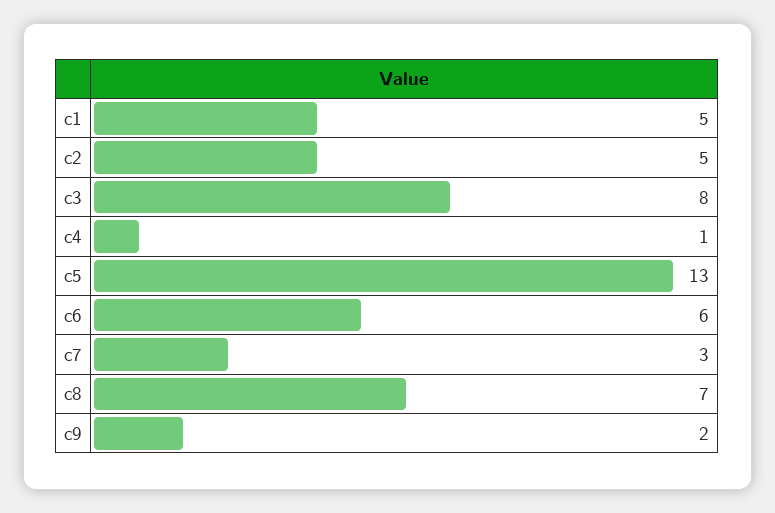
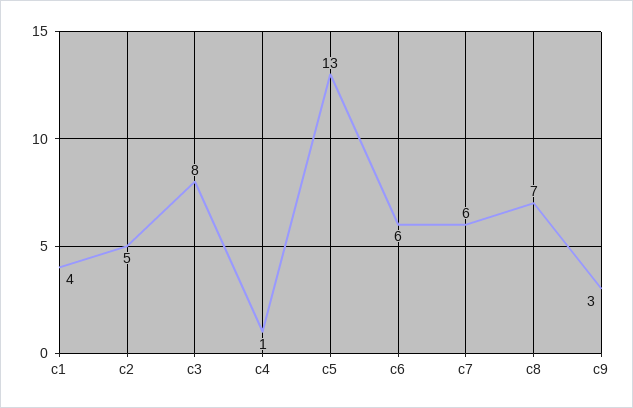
c1: 5 -> 4
c7: 3 -> 6
c9: 2 -> 3

